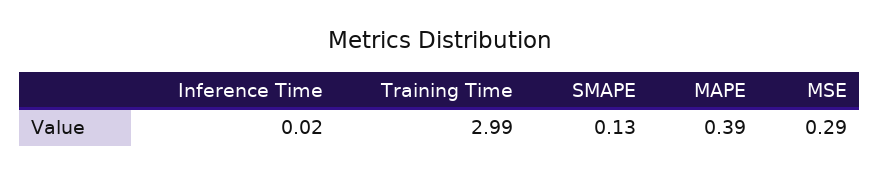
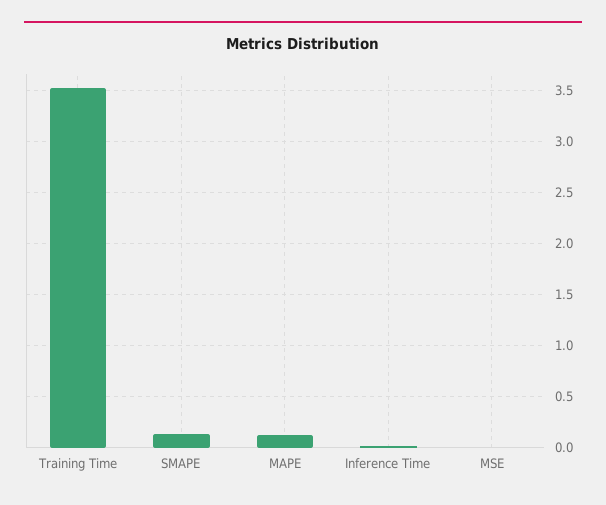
Training Time: 2.99 -> 3.5
MAPE: 0.39 -> 0.1
MSE: 0.29 -> 0

